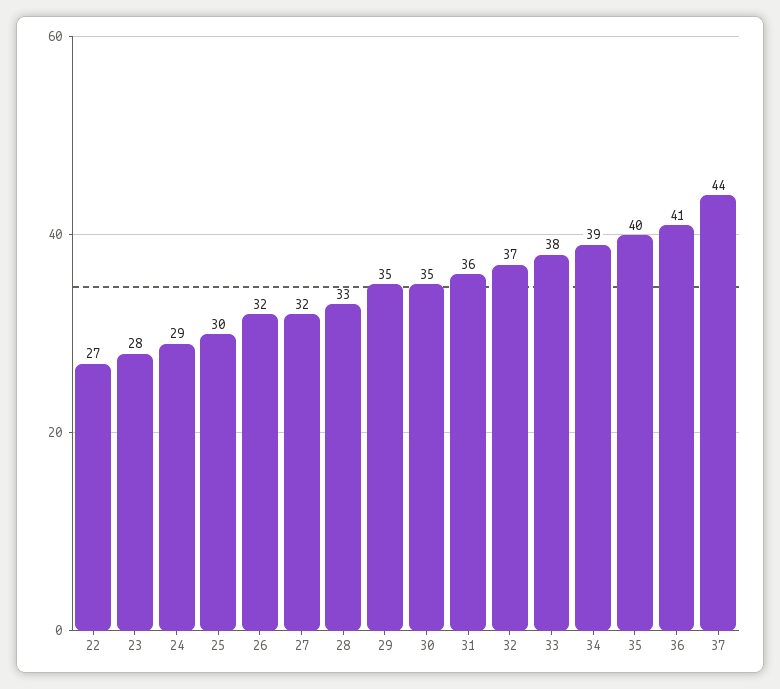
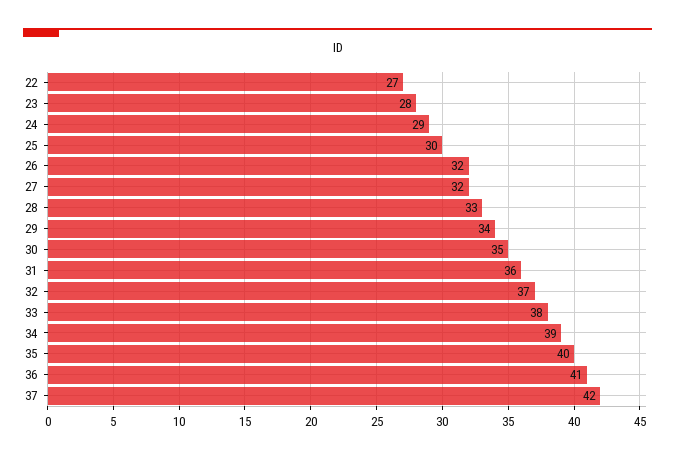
29: 35 -> 34
37: 44 -> 42

